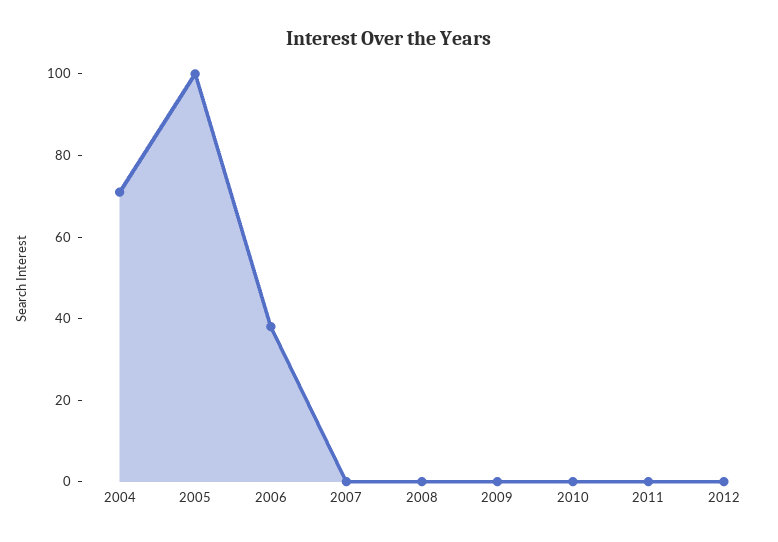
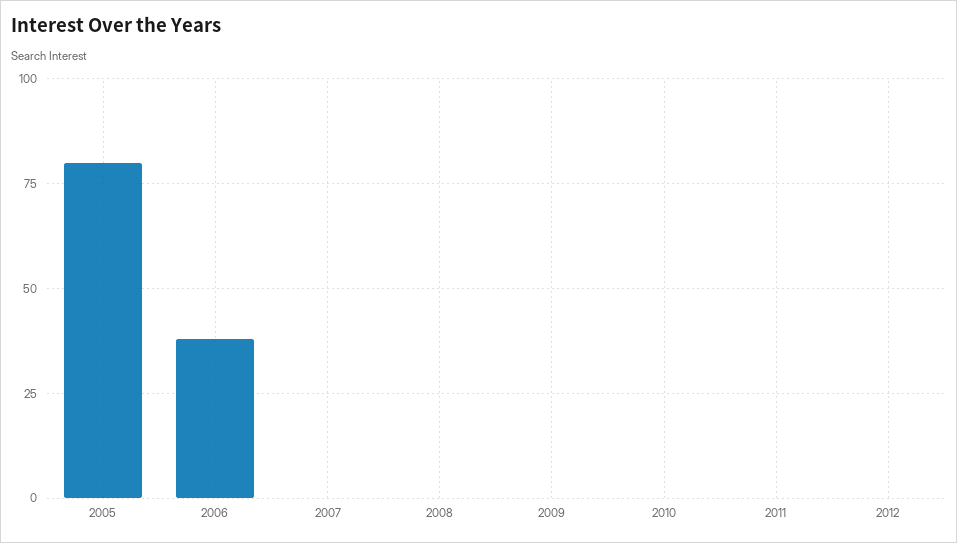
2004: 70 -> none
2005: 100 -> 80

